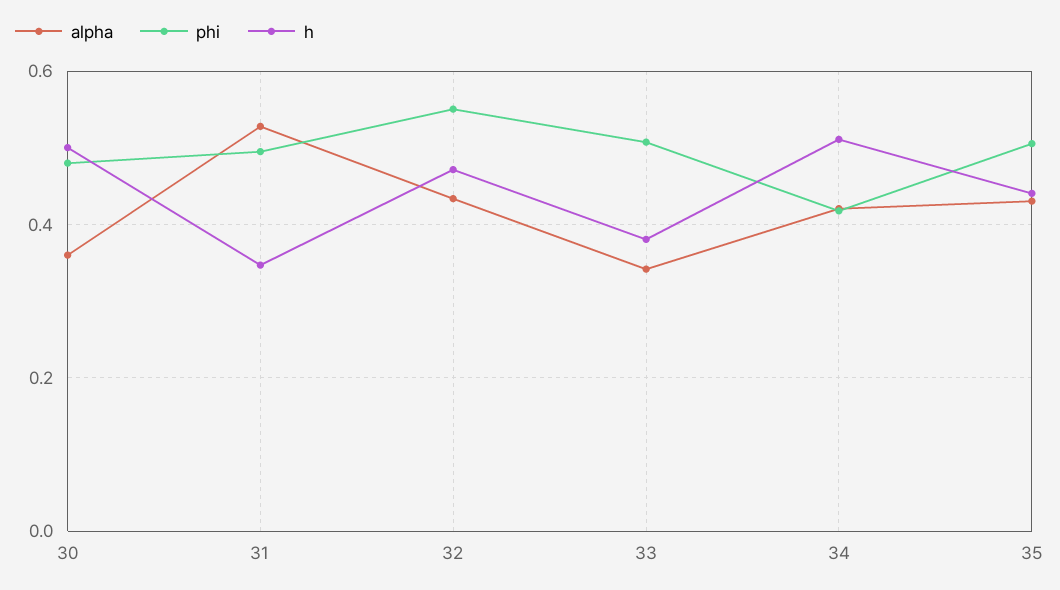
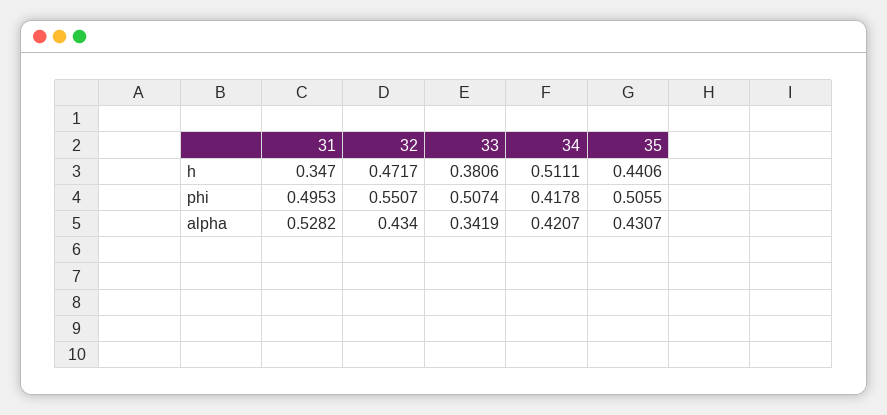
alpha, 30: 0.36 -> none
phi, 30: 0.48 -> none
h, 30: 0.5 -> none

